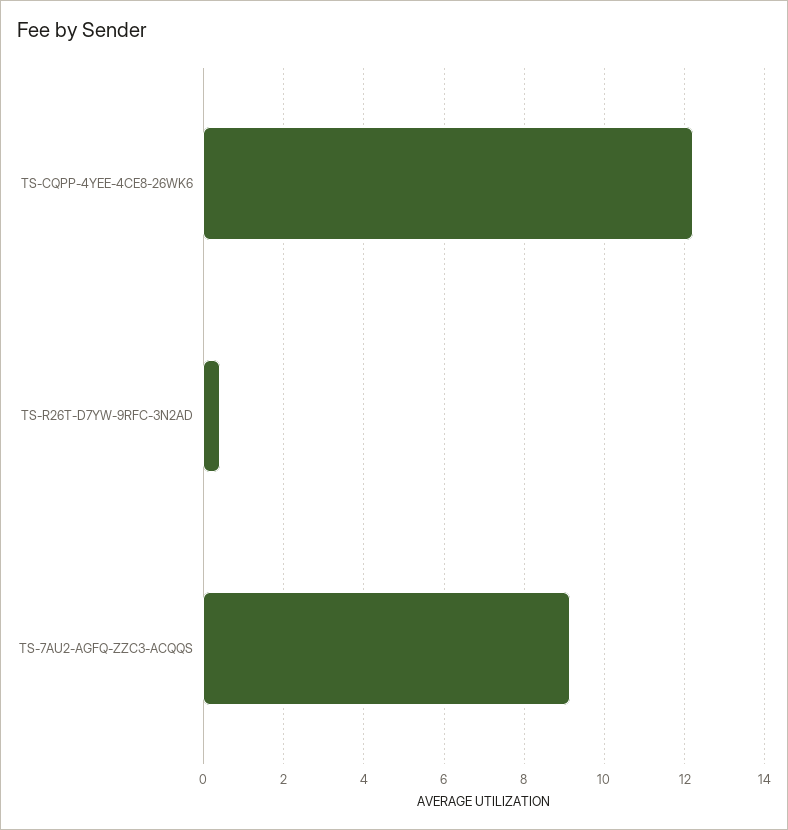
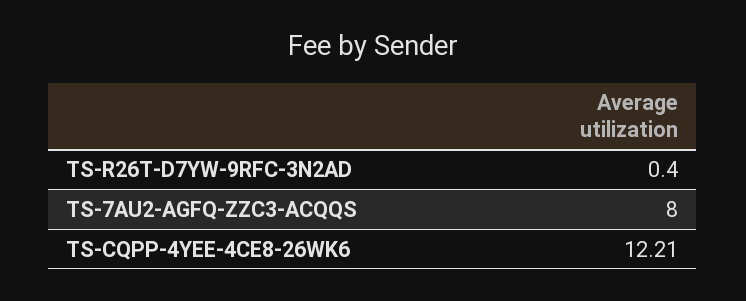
TS-7AU2-AGFQ-ZZC3-ACQQS: 9.2 -> 8

